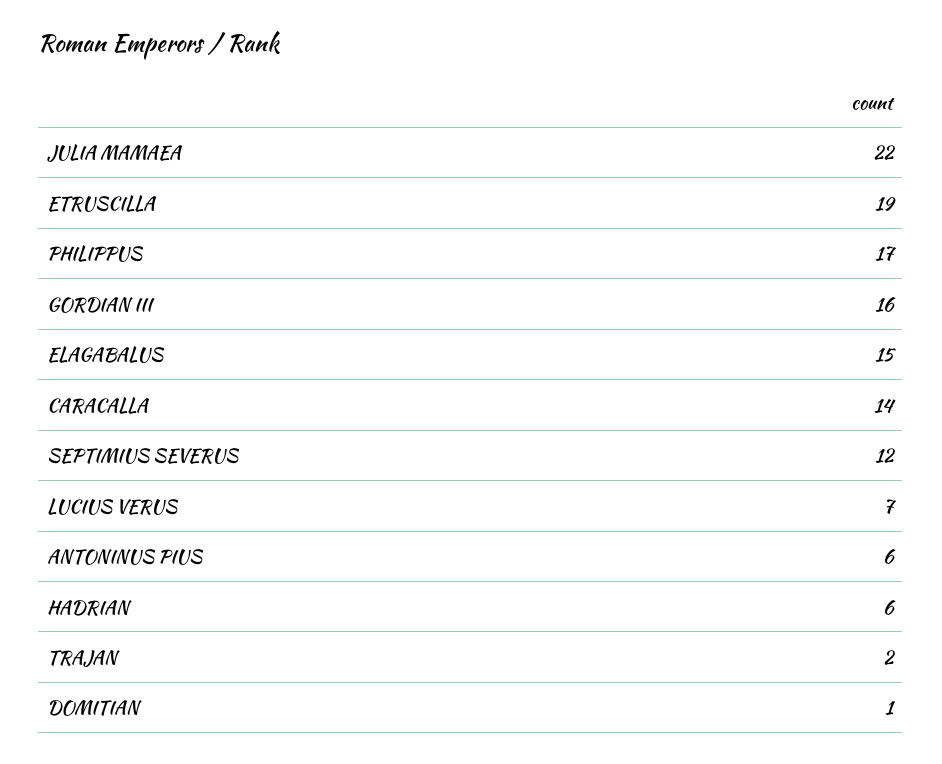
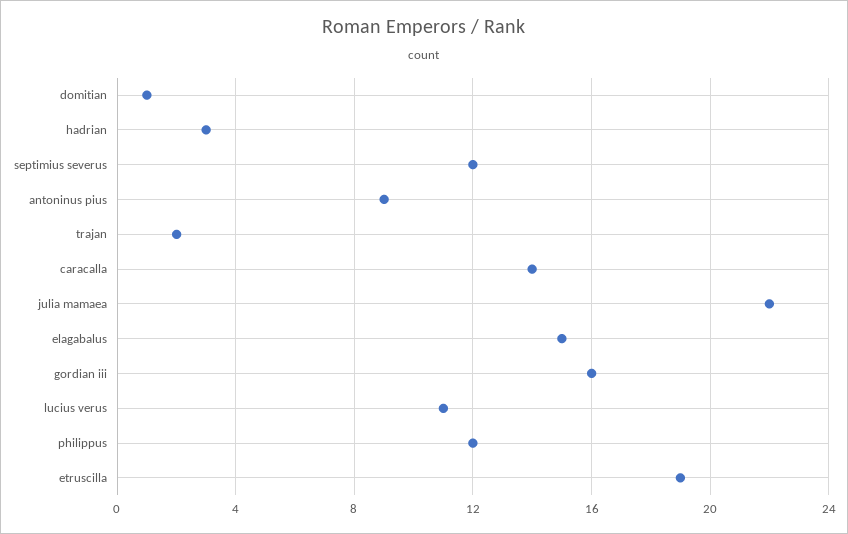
PHILIPPUS: 17 -> 12
LUCIUS VERUS: 7 -> 11
ANTONINUS PIUS: 6 -> 9
HADRIAN: 6 -> 3

